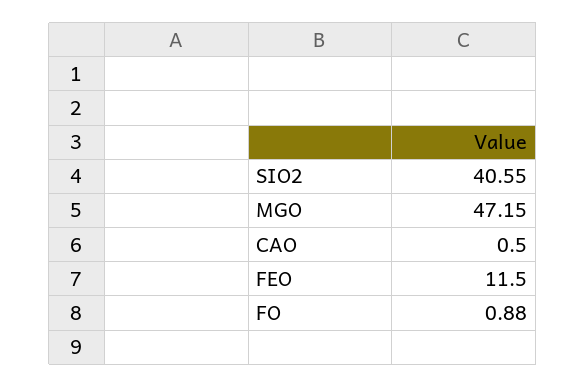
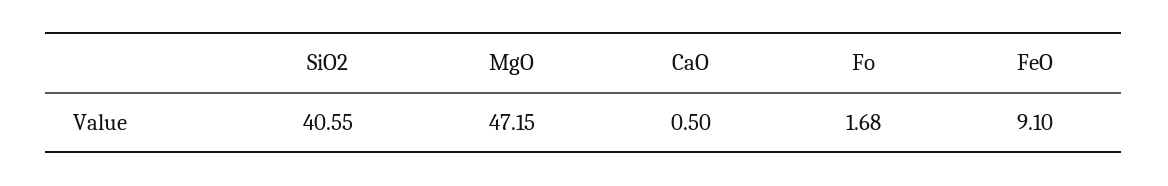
FEO: 11.5 -> 9.1
FO: 0.88 -> 1.68

